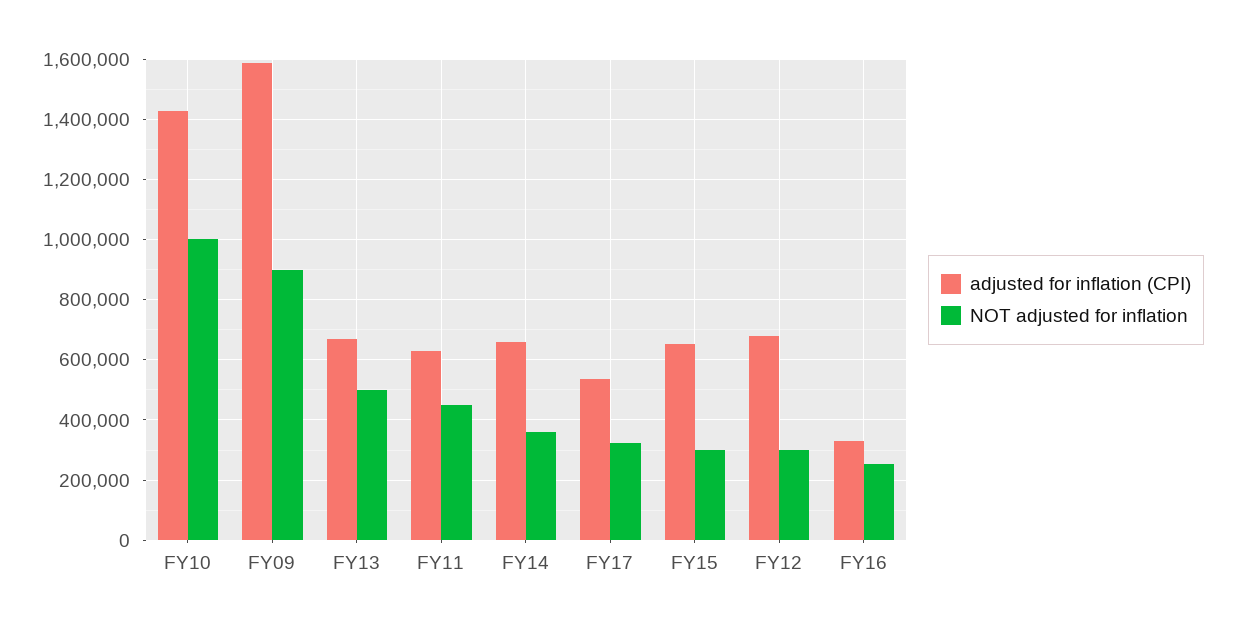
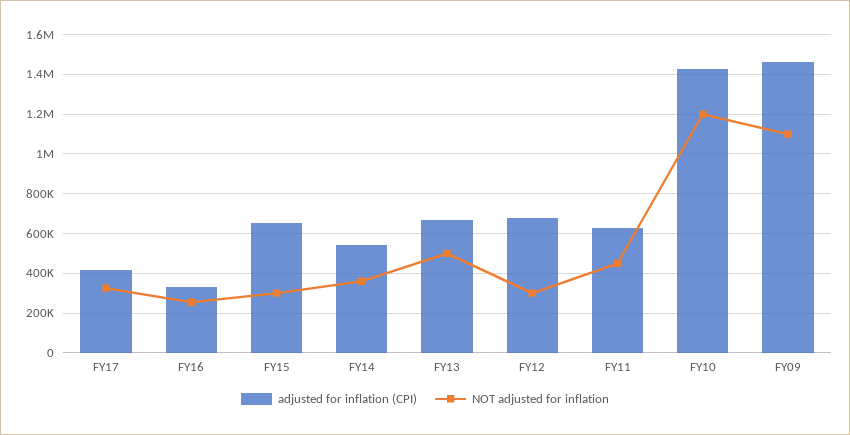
NOT adjusted for inflation, FY10: 1000000 -> 1200000
adjusted for inflation (CPI), FY09: 1580000 -> 1450000
NOT adjusted for inflation, FY09: 900000 -> 1100000
adjusted for inflation (CPI), FY14: 660000 -> 550000
adjusted for inflation (CPI), FY17: 540000 -> 400000

